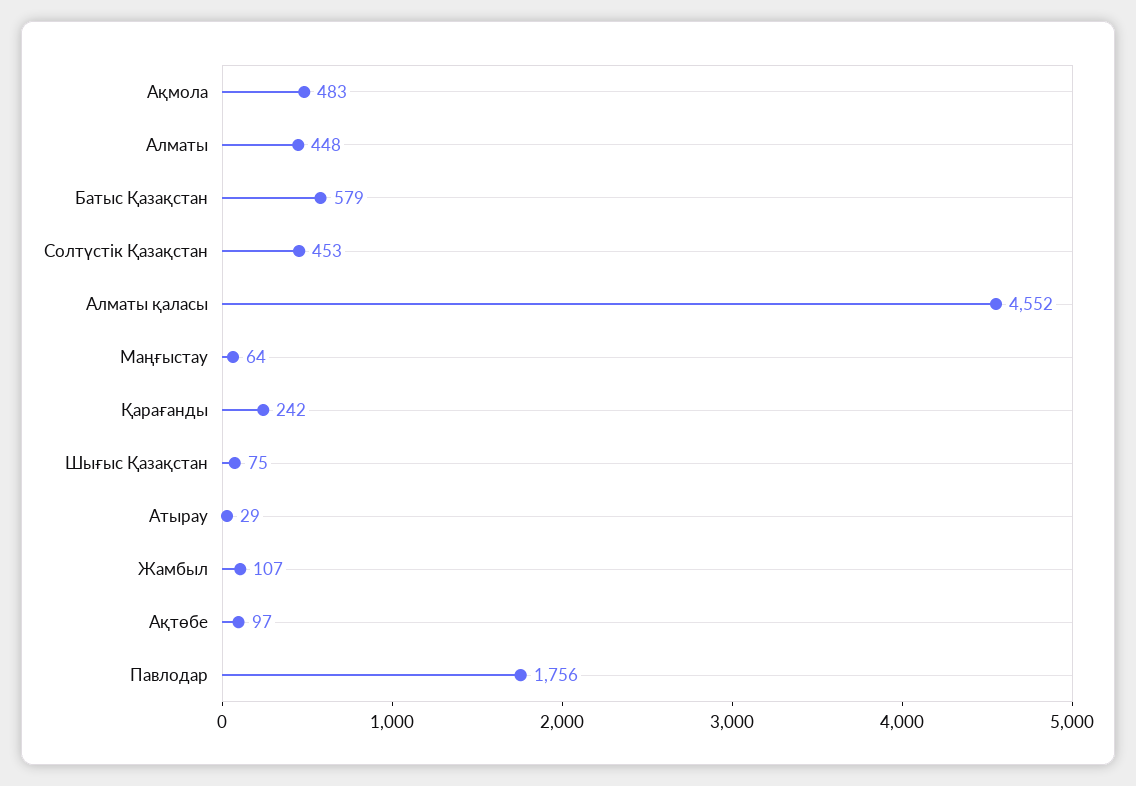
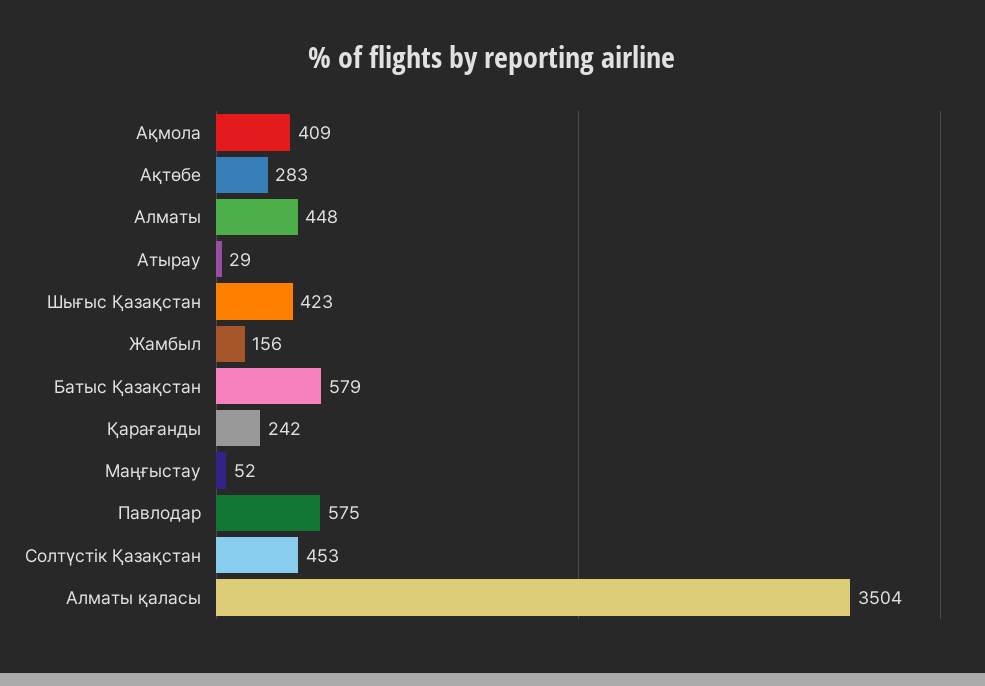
Ақмола: 483 -> 409
Алматы қаласы: 4552 -> 3504
Маңғыстау: 64 -> 52
Шығыс Қазақстан: 75 -> 423
Жамбыл: 107 -> 156
Ақтөбе: 97 -> 283
Павлодар: 1756 -> 575

